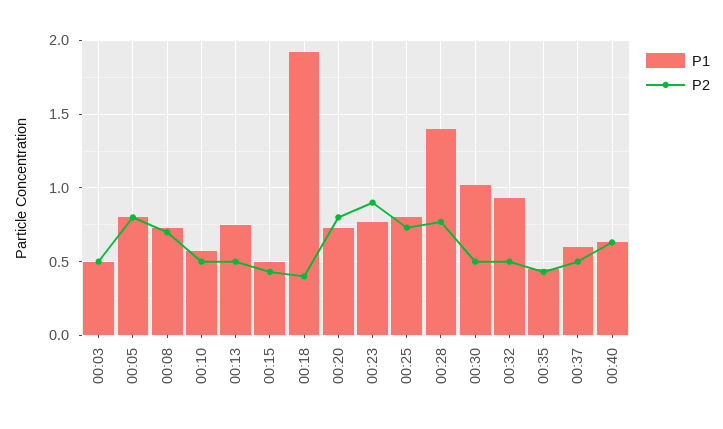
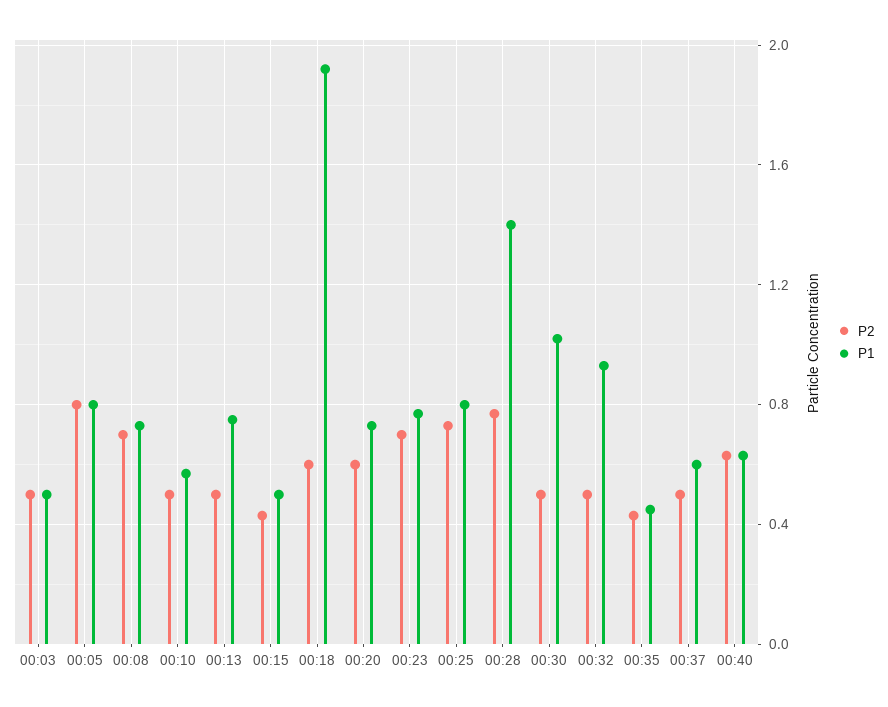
P2, 00:18: 0.4 -> 0.6
P2, 00:20: 0.8 -> 0.6
P2, 00:23: 0.9 -> 0.7

